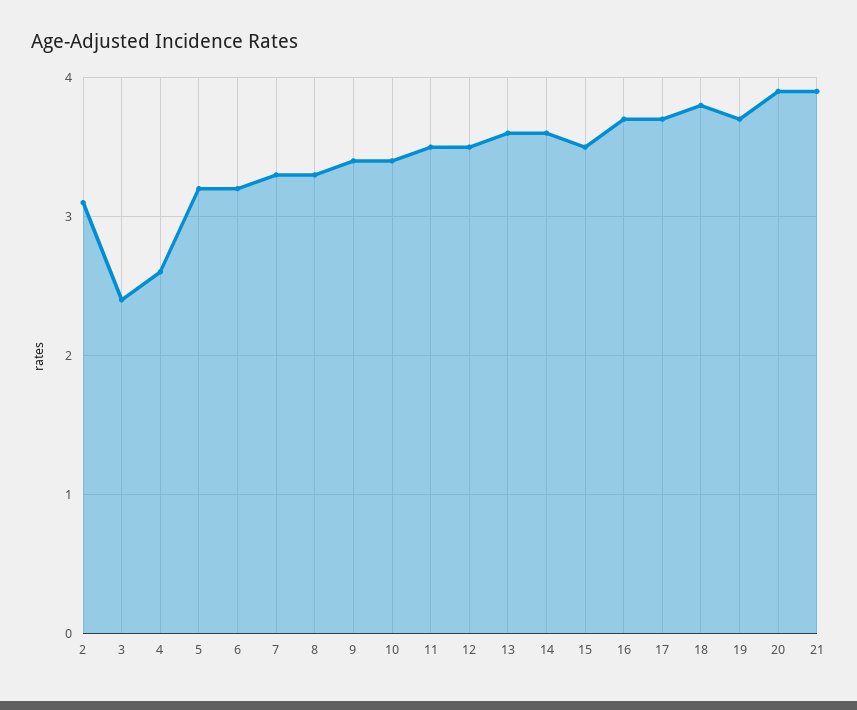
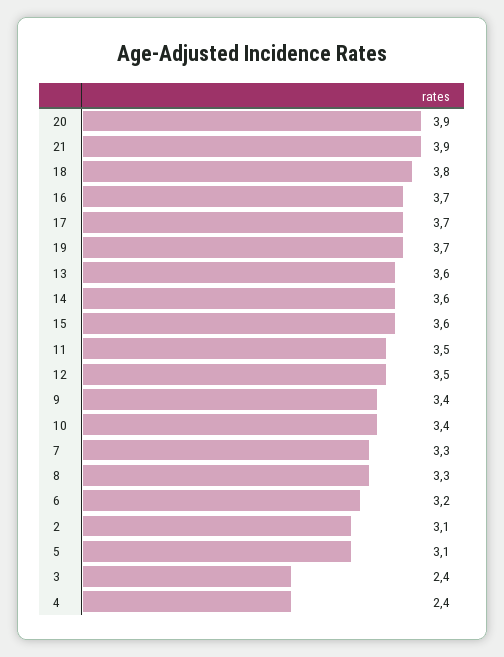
4: 2.6 -> 2.4
5: 3.2 -> 3.1
15: 3.5 -> 3.6

